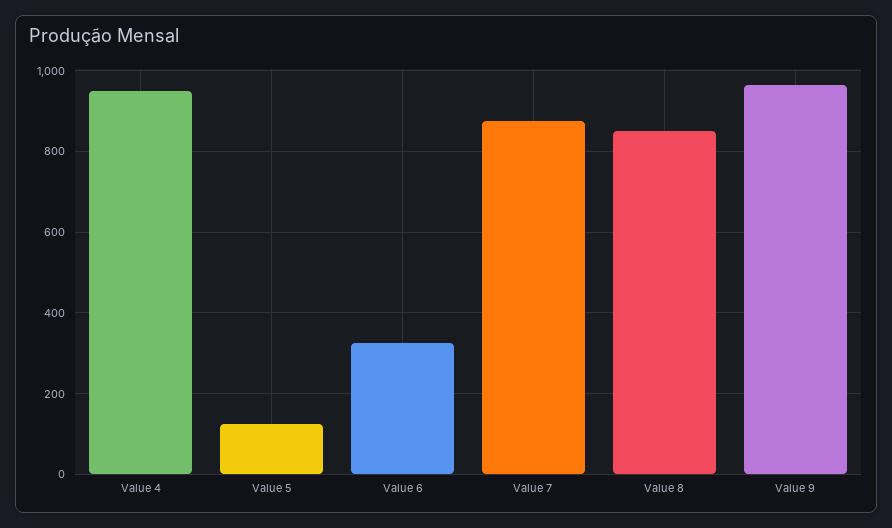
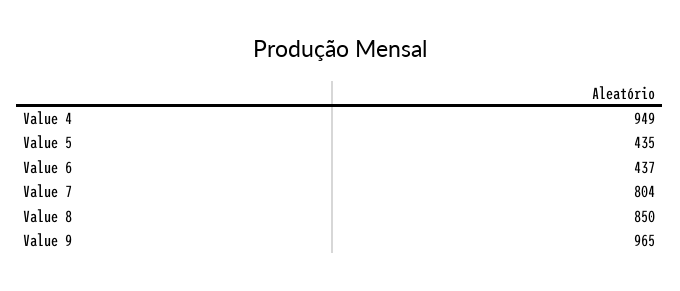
Value 5: 120 -> 435
Value 6: 320 -> 437
Value 7: 880 -> 804

